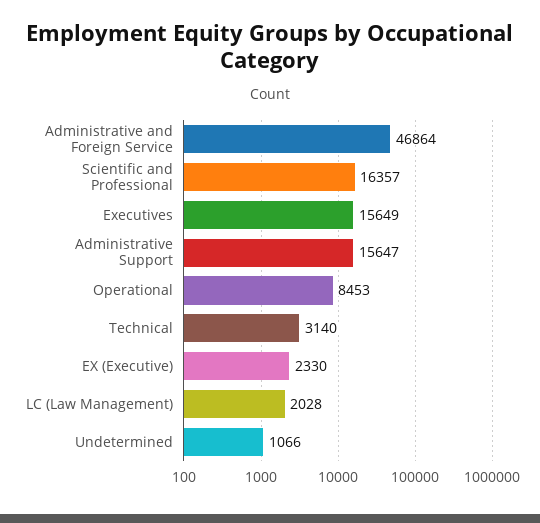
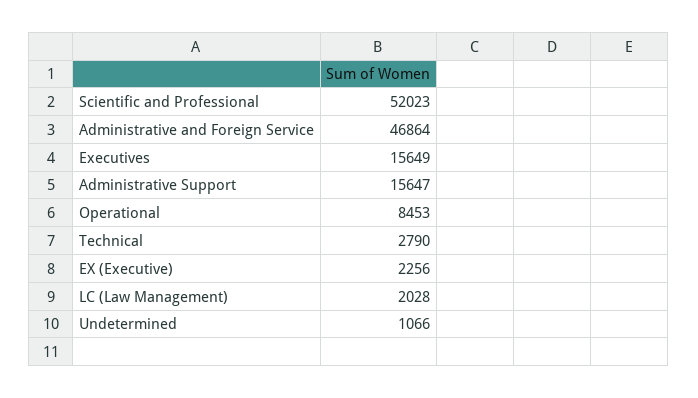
Scientific and Professional: 16357 -> 52023
Technical: 3140 -> 2790
EX (Executive): 2330 -> 2256

